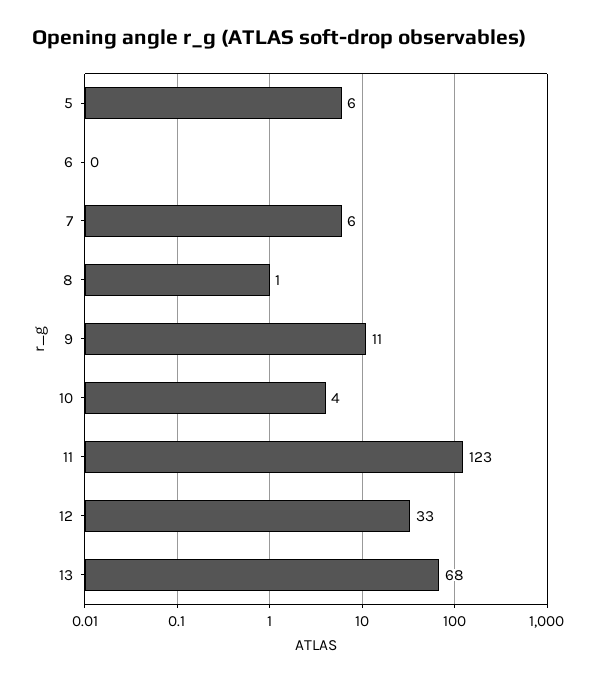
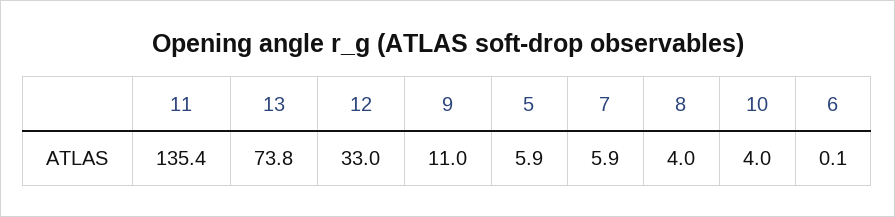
8: 1 -> 4
11: 123 -> 135.4
13: 68 -> 73.8

